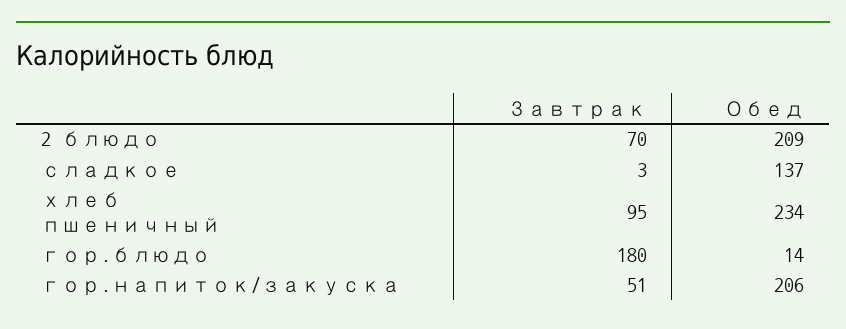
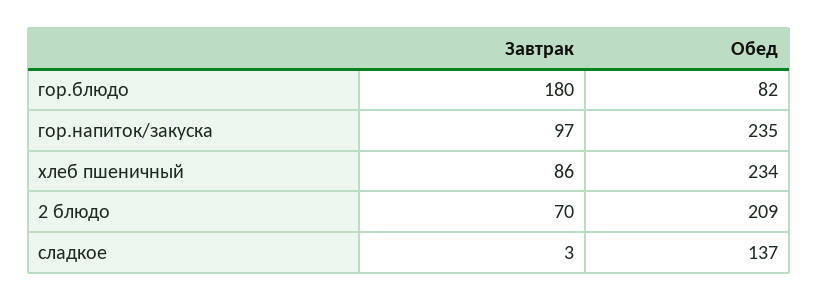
Завтрак, хлеб пшеничный: 95 -> 86
Обед, гор.блюдо: 14 -> 82
Завтрак, гор.напиток/закуска: 51 -> 97
Обед, гор.напиток/закуска: 206 -> 235

